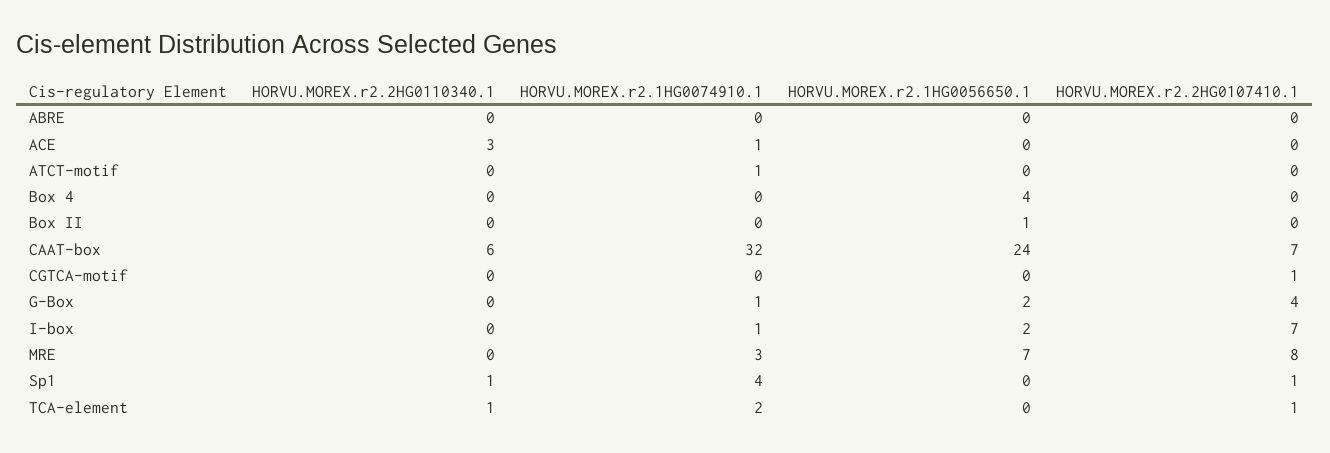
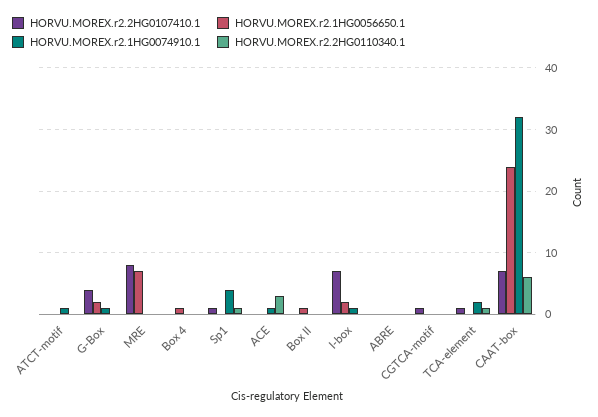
HORVU.MOREX.r2.1HG0056650.1, Box 4: 4 -> 1
HORVU.MOREX.r2.1HG0074910.1, MRE: 3 -> 0

